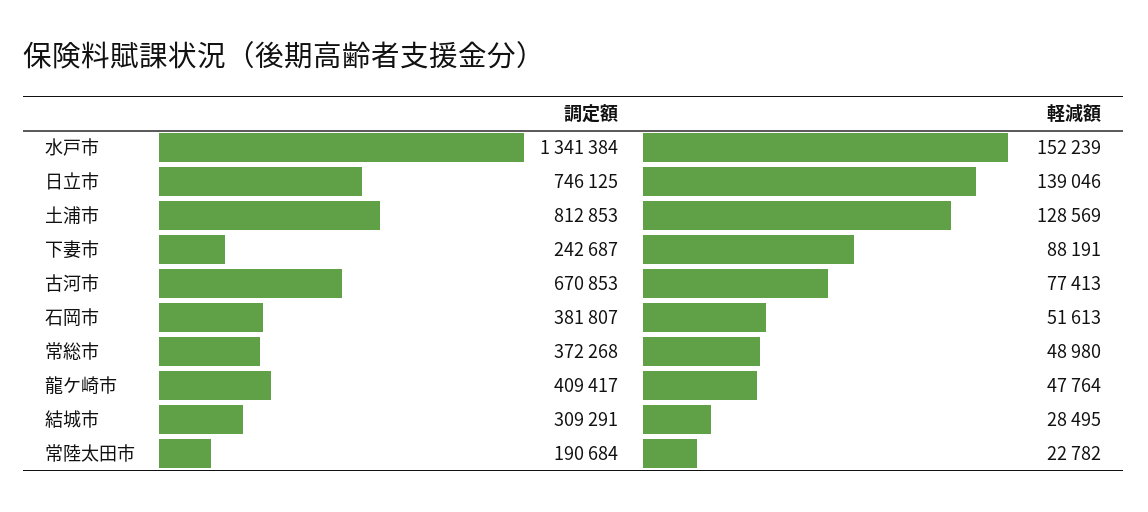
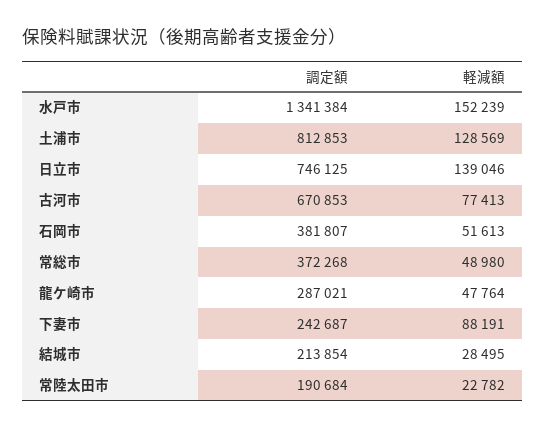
調定額, 龍ケ崎市: 409417 -> 287021
調定額, 結城市: 309291 -> 213854

